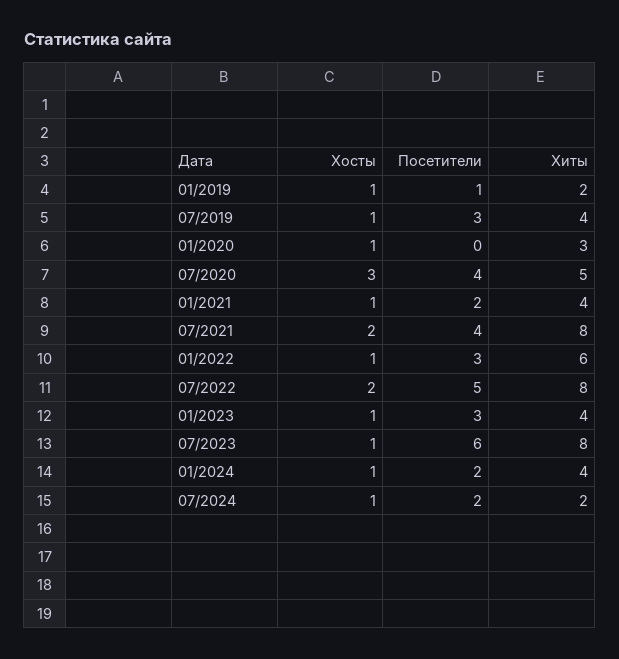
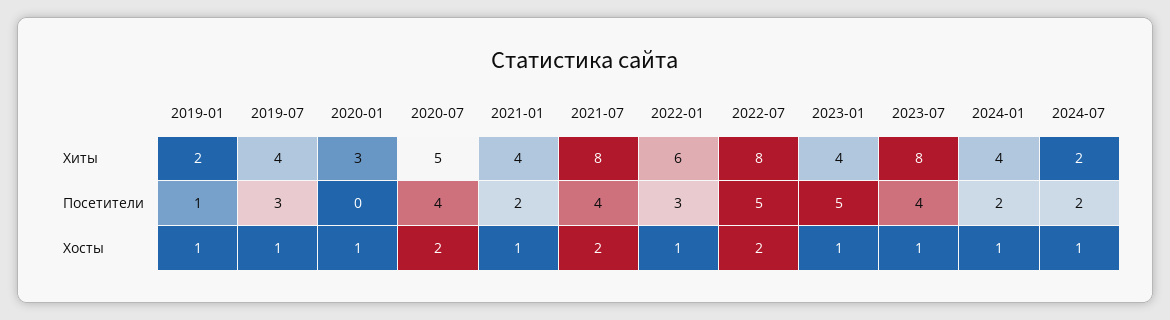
Хосты, 07/2020: 3 -> 2
Посетители, 01/2023: 3 -> 5
Посетители, 07/2023: 6 -> 4

